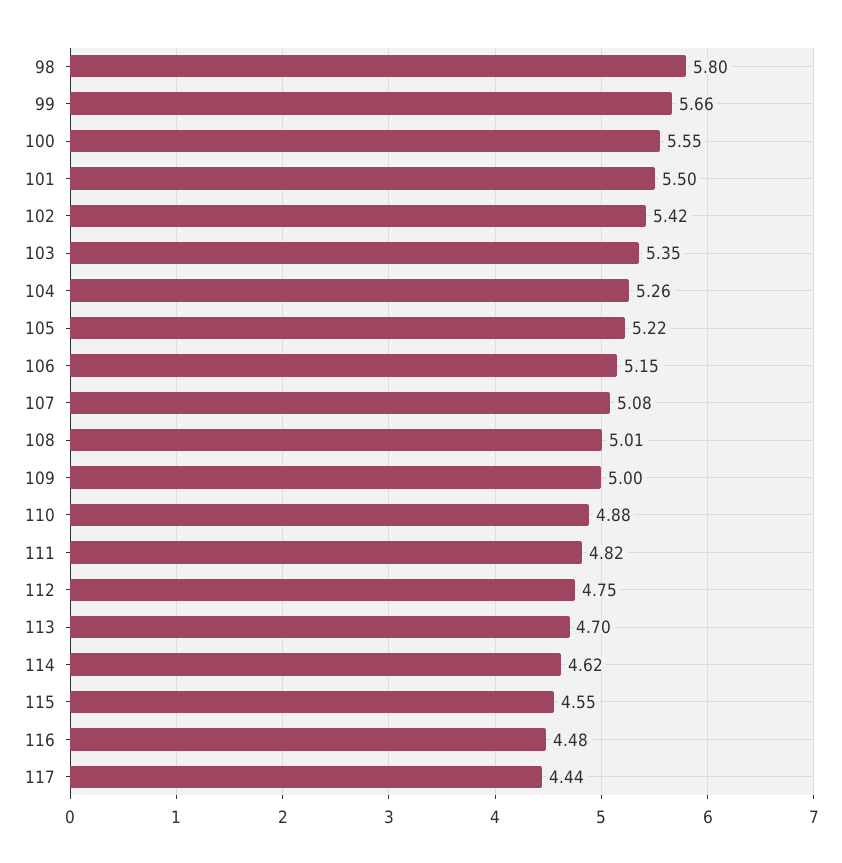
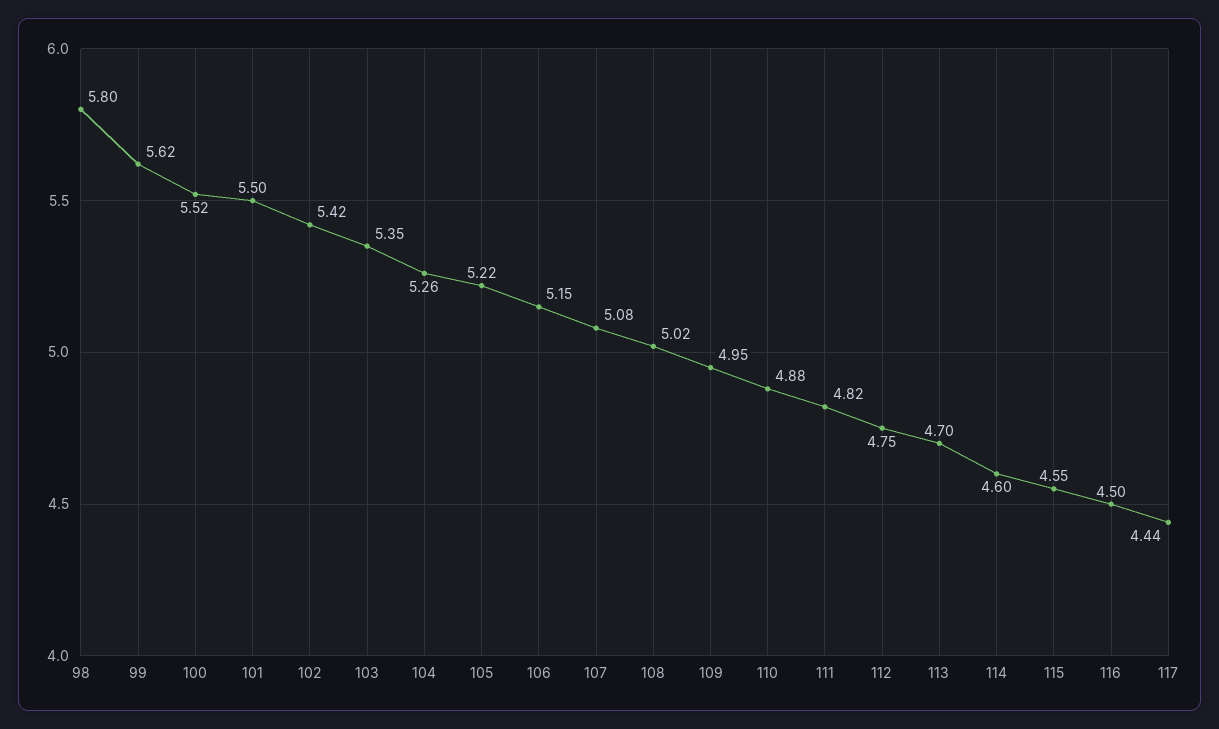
99: 5.66 -> 5.62
100: 5.55 -> 5.52
108: 5.01 -> 5.02
109: 5 -> 4.95
114: 4.62 -> 4.6
116: 4.48 -> 4.5

